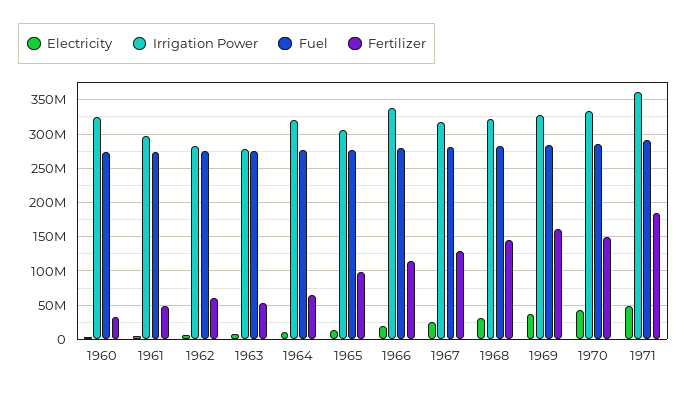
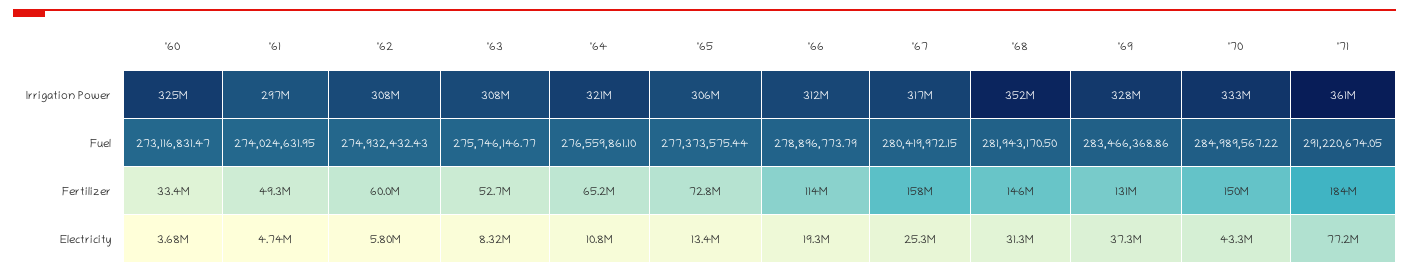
Irrigation Power, 1962: 280000000 -> 308000000
Irrigation Power, 1963: 280000000 -> 308000000
Fertilizer, 1965: 100000000 -> 72800000
Irrigation Power, 1966: 340000000 -> 312000000
Fertilizer, 1967: 130000000 -> 158000000
Irrigation Power, 1968: 320000000 -> 352000000
Fertilizer, 1969: 160000000 -> 131000000
Electricity, 1971: 50000000 -> 77200000

